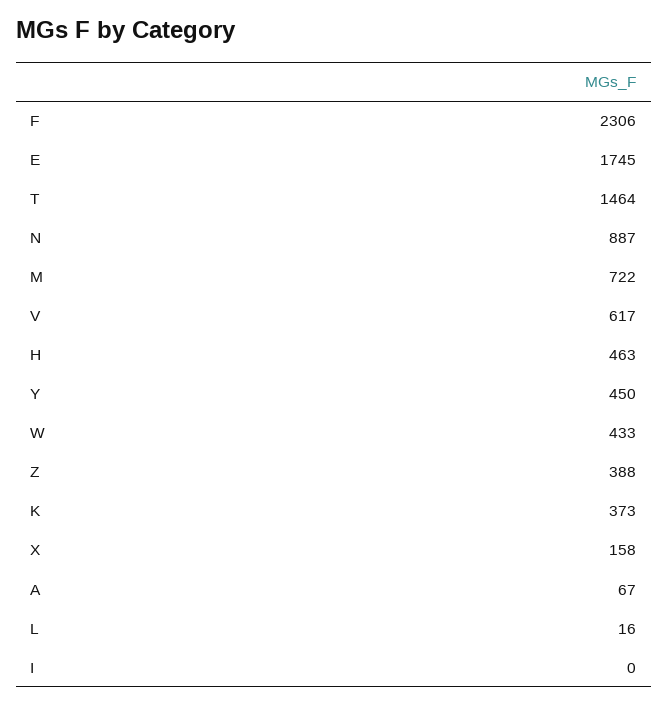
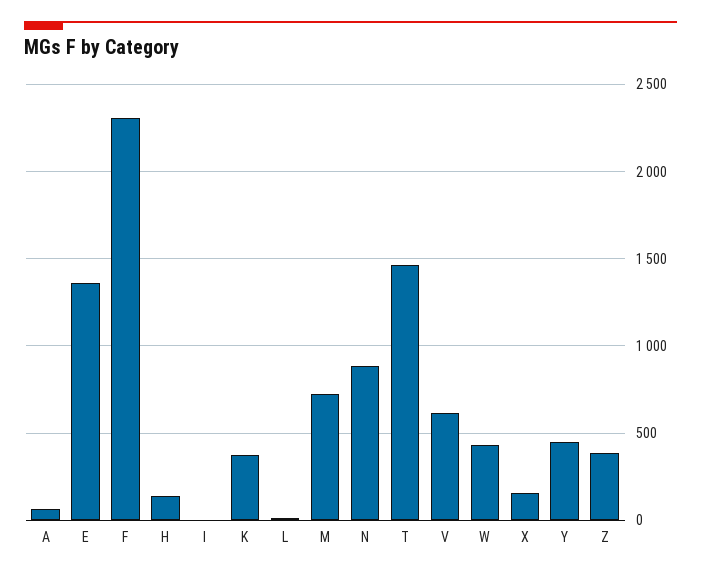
E: 1745 -> 1350
H: 463 -> 150

